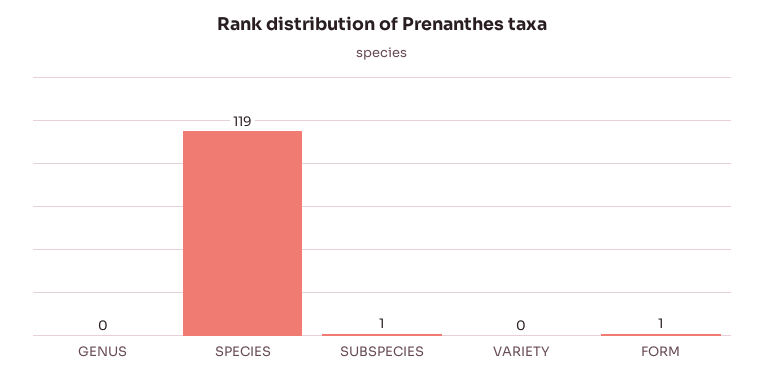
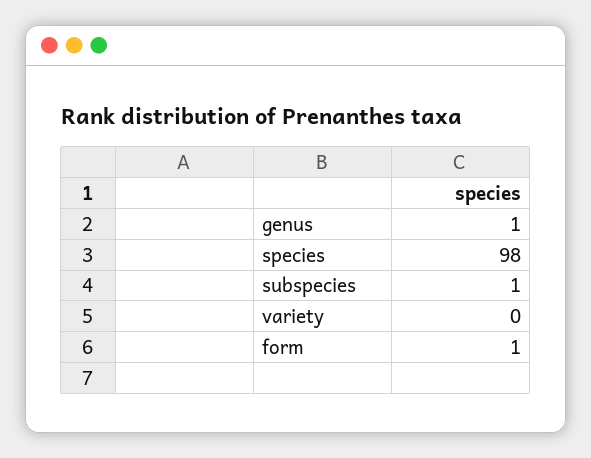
GENUS: 0 -> 1
SPECIES: 119 -> 98

